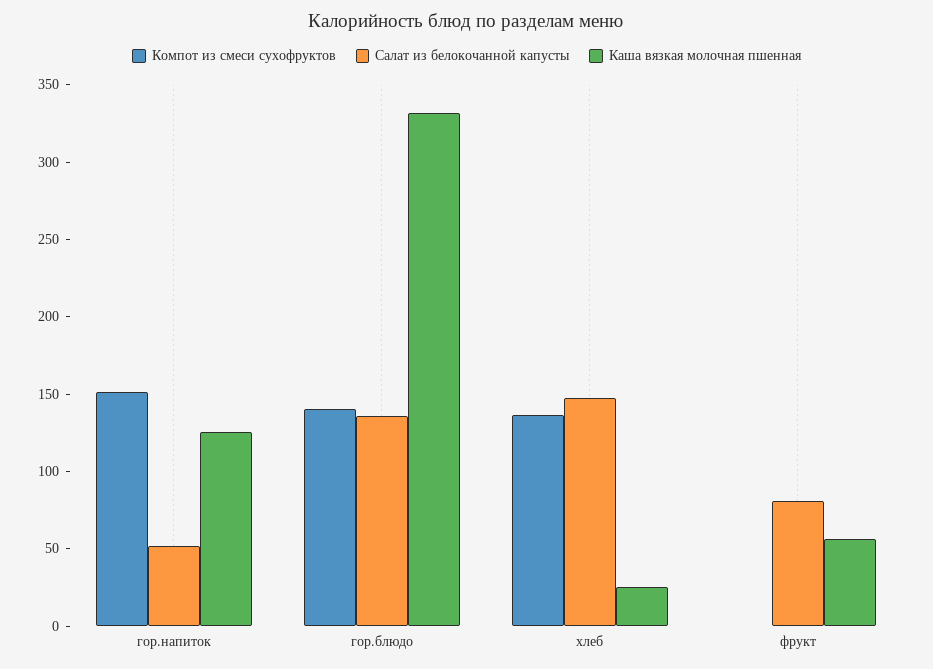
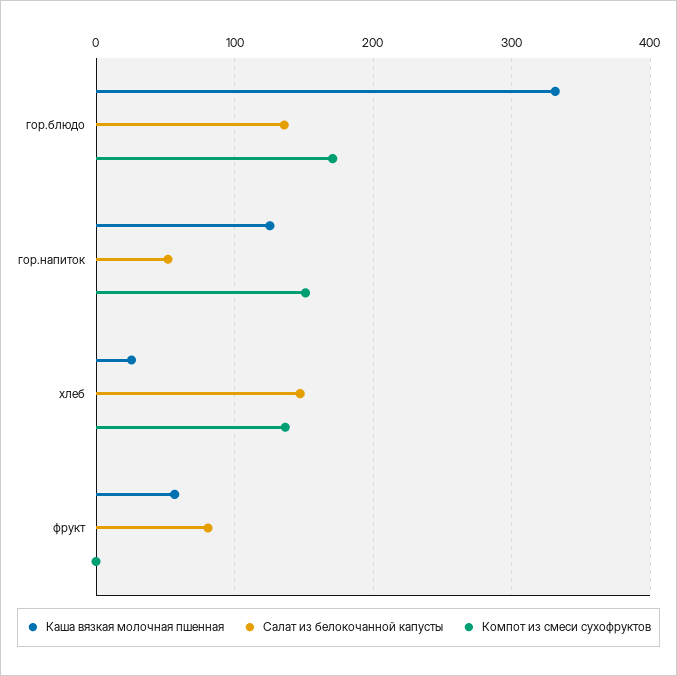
Компот из смеси сухофруктов, гор.блюдо: 140 -> 170

